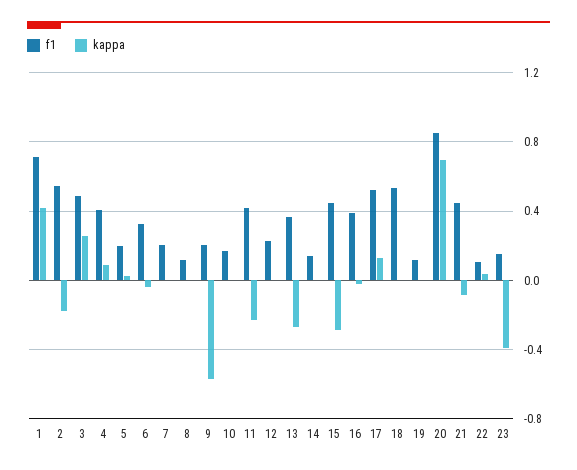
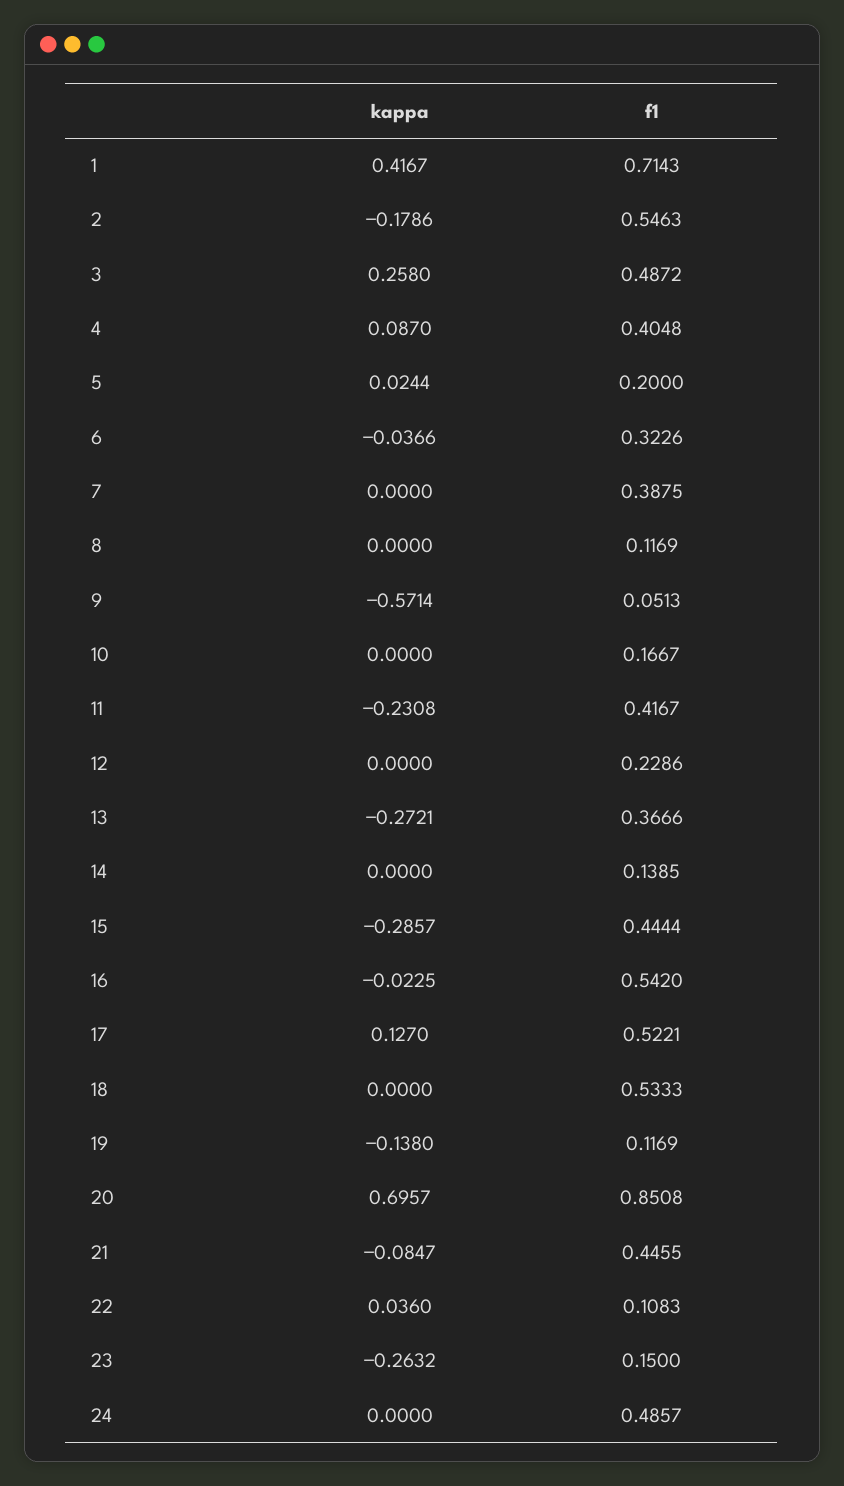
f1, 7: 0.2 -> 0.3875
f1, 9: 0.2 -> 0.0513
f1, 16: 0.4 -> 0.542
kappa, 19: 0 -> -0.138
kappa, 23: -0.4 -> -0.2632
kappa, 24: none -> 0
f1, 24: none -> 0.4857

